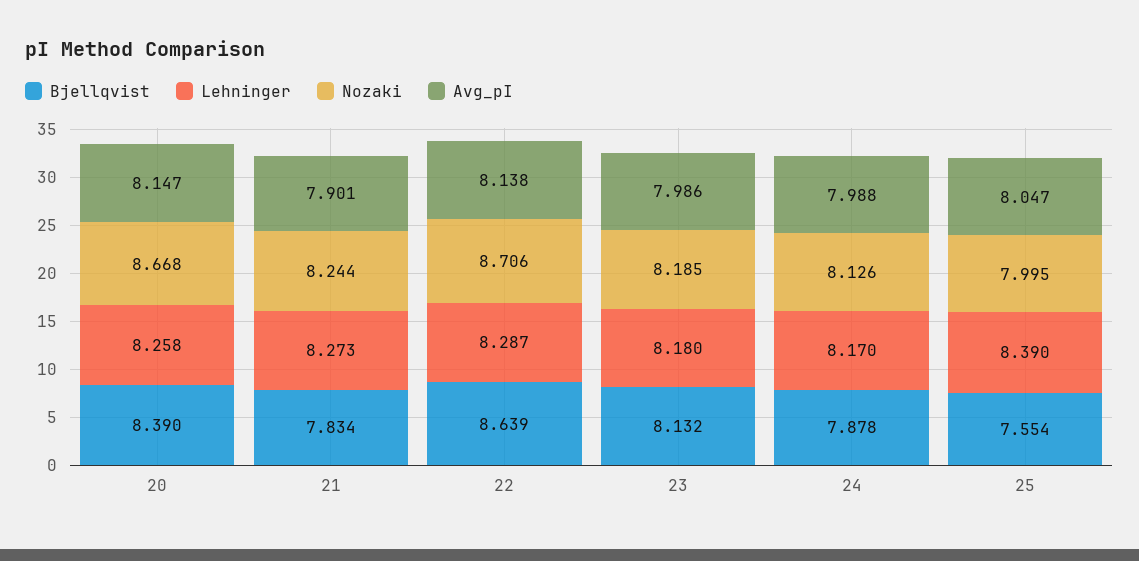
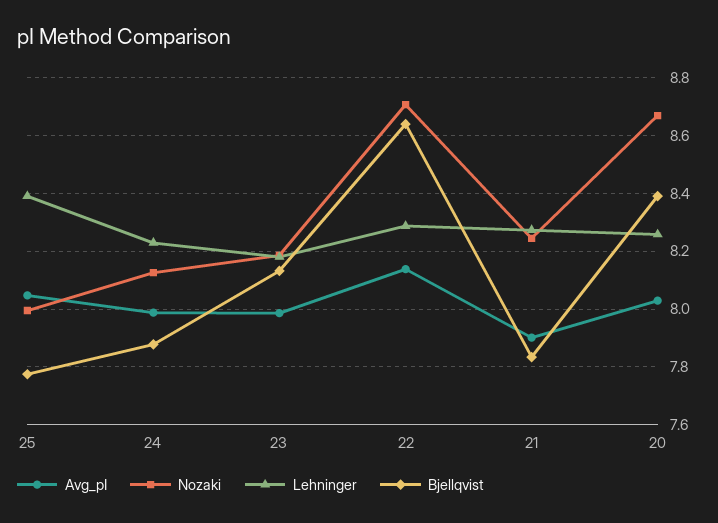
Avg_pI, 20: 8.147 -> 8.025
Lehninger, 24: 8.17 -> 8.225
Bjellqvist, 25: 7.554 -> 7.775

